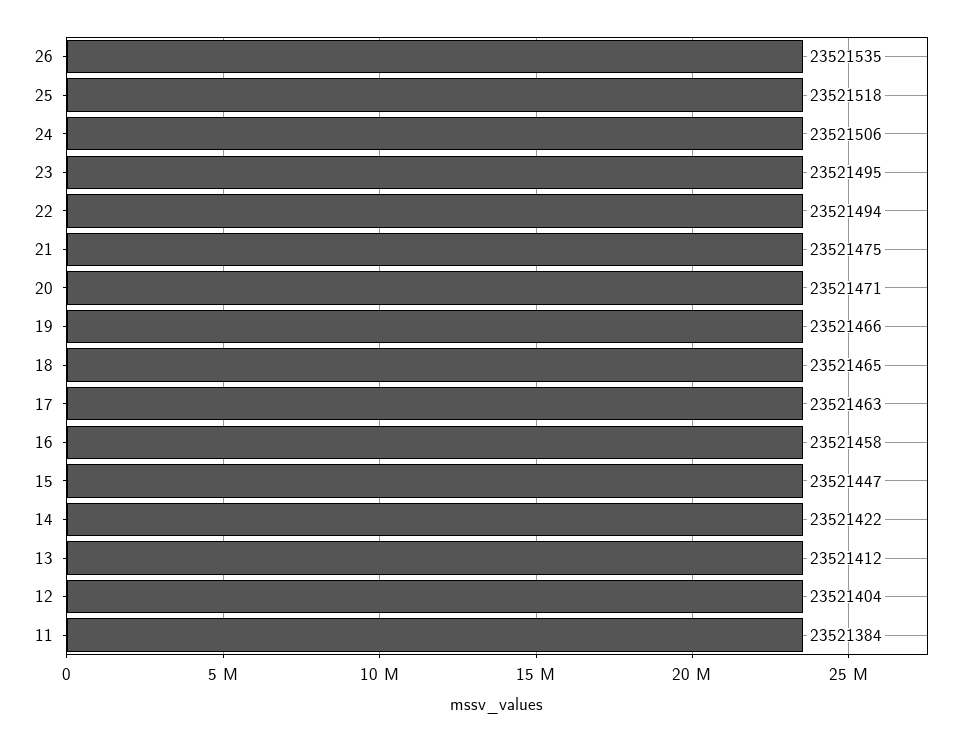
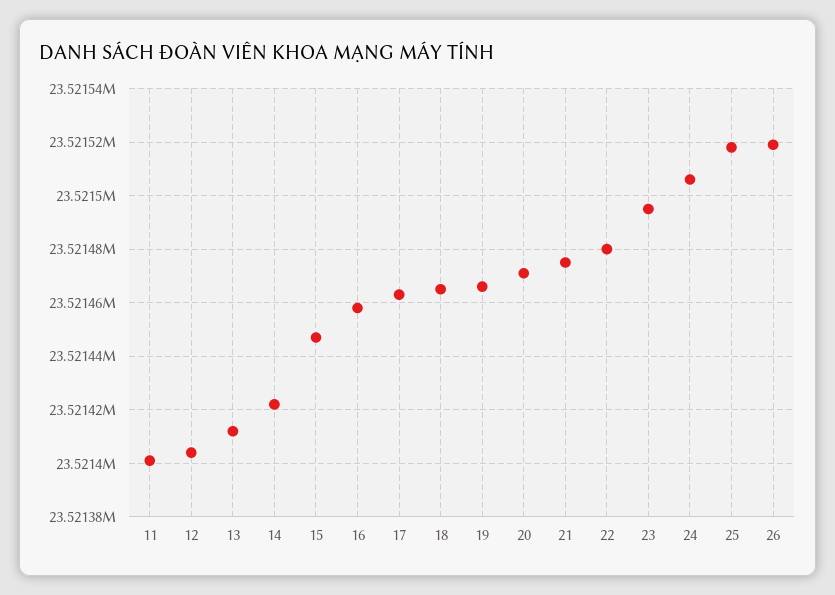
26: 23521535 -> 23521520
22: 23521494 -> 23521480
11: 23521384 -> 23521400

